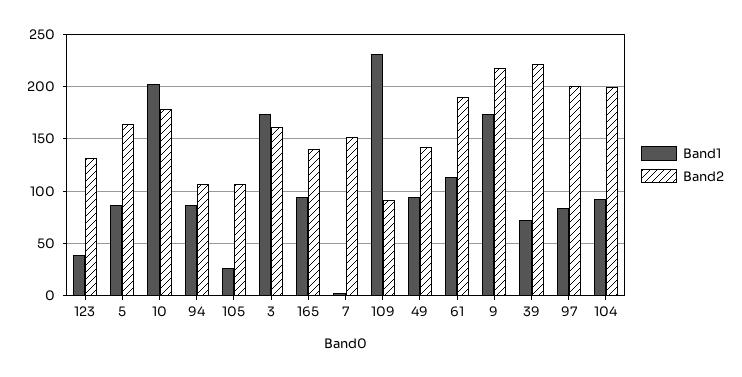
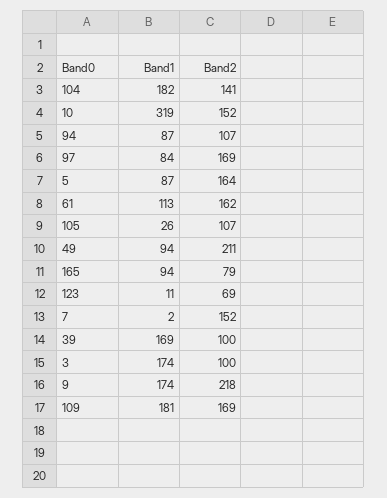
Band1, 123: 40 -> 11
Band2, 123: 130 -> 69
Band1, 10: 200 -> 319
Band2, 10: 180 -> 152
Band2, 3: 160 -> 100
Band2, 165: 140 -> 79
Band1, 109: 230 -> 181
Band2, 109: 90 -> 169
Band2, 49: 140 -> 211
Band2, 61: 190 -> 162
Band1, 39: 70 -> 169
Band2, 39: 220 -> 100
Band2, 97: 200 -> 169
Band1, 104: 90 -> 182
Band2, 104: 200 -> 141

